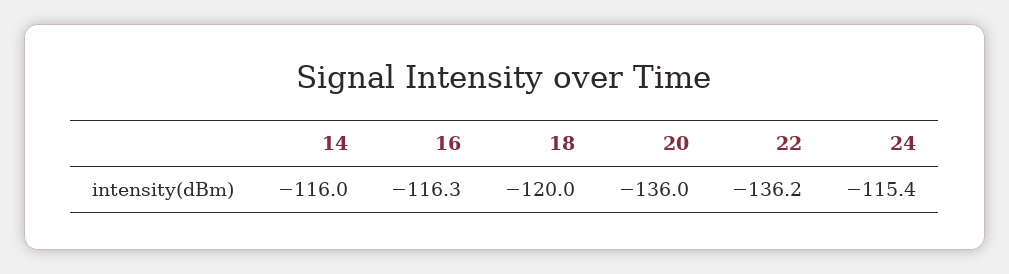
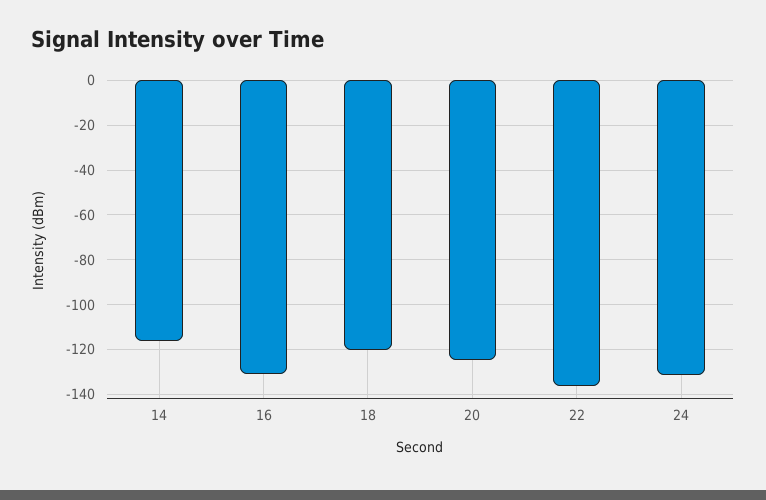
16: -116.3 -> -130
20: -136 -> -125
24: -115.4 -> -130

